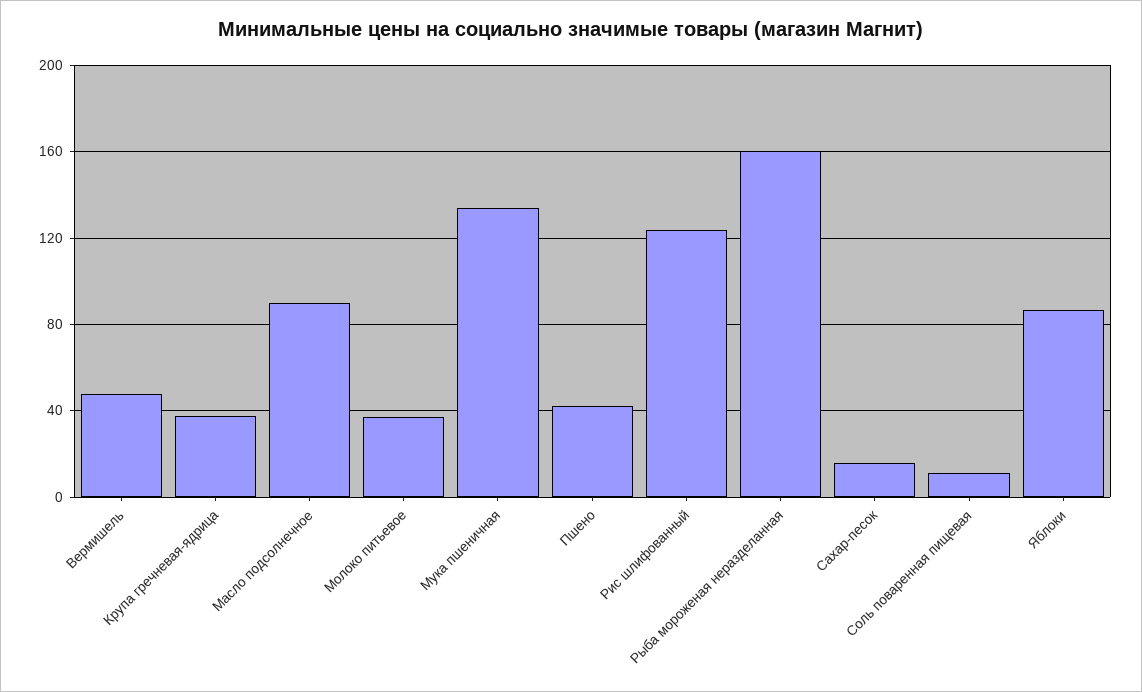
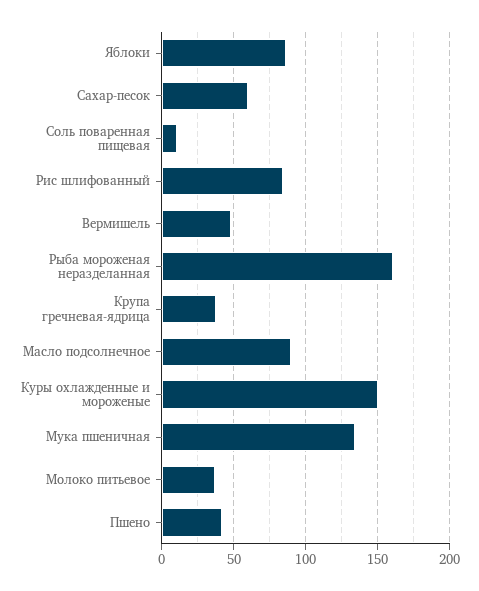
Рис шлифованный: 125 -> 85
Сахар-песок: 15 -> 60
Куры охлажденные и мороженые: none -> 150

